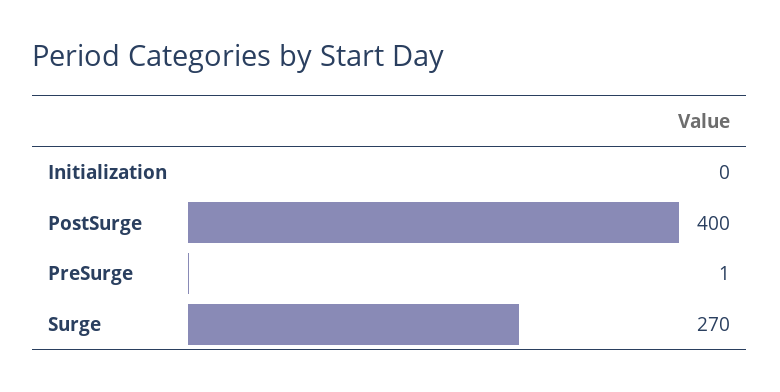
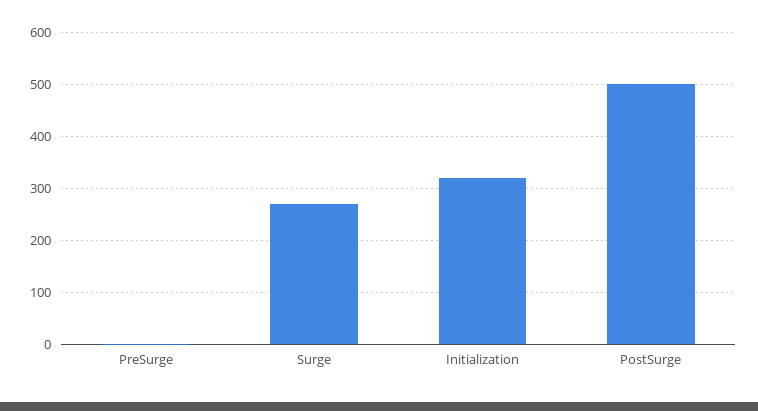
Initialization: 0 -> 320
PostSurge: 400 -> 500

